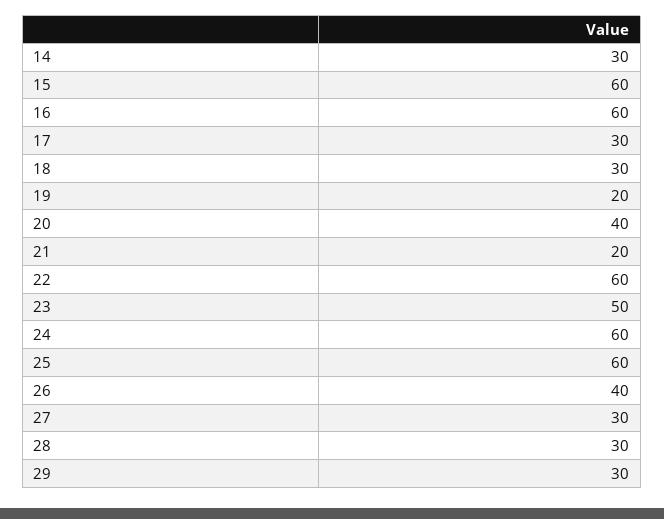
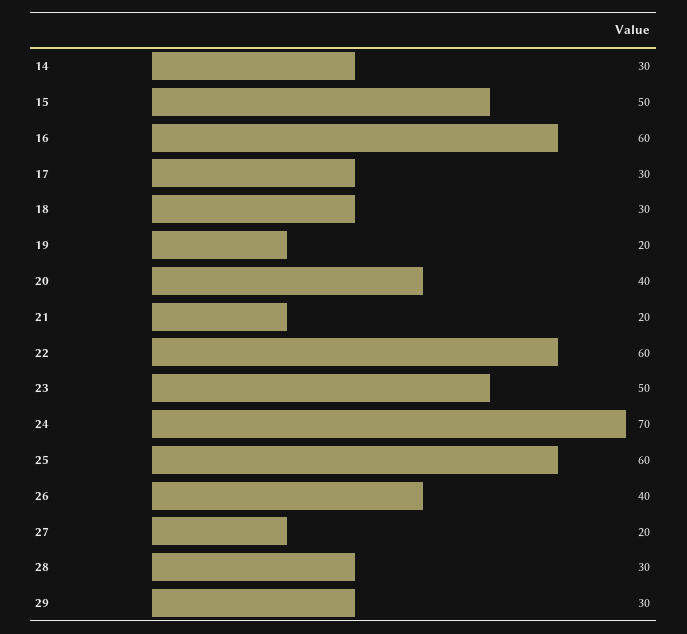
15: 60 -> 50
24: 60 -> 70
27: 30 -> 20

